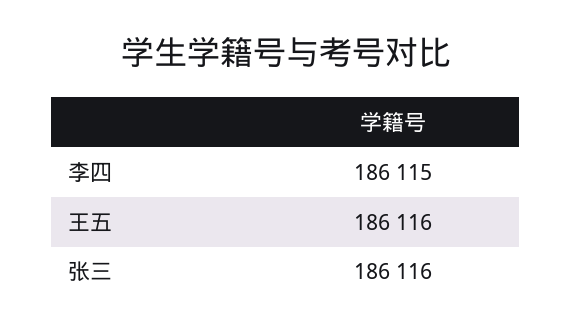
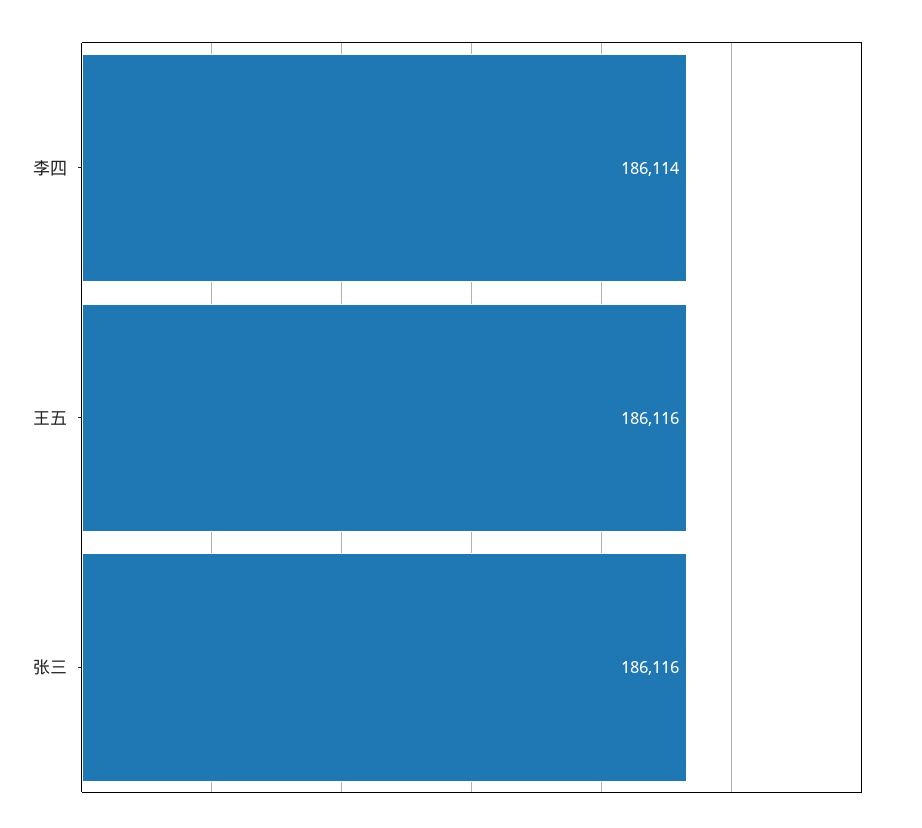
李四: 186115 -> 186114

